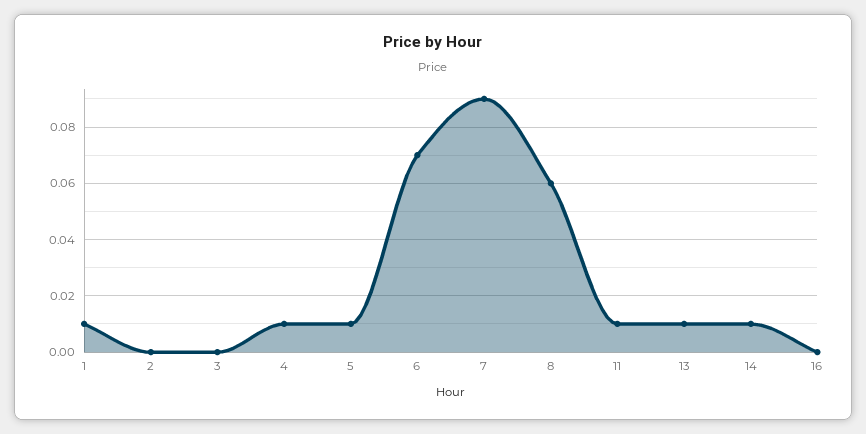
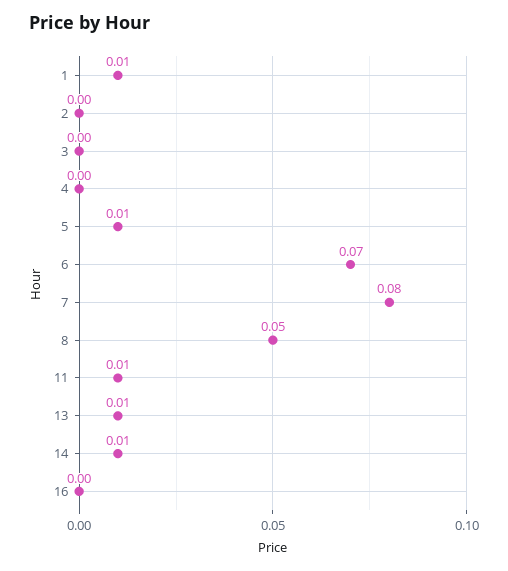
4: 0.01 -> 0
7: 0.09 -> 0.08
8: 0.06 -> 0.05

